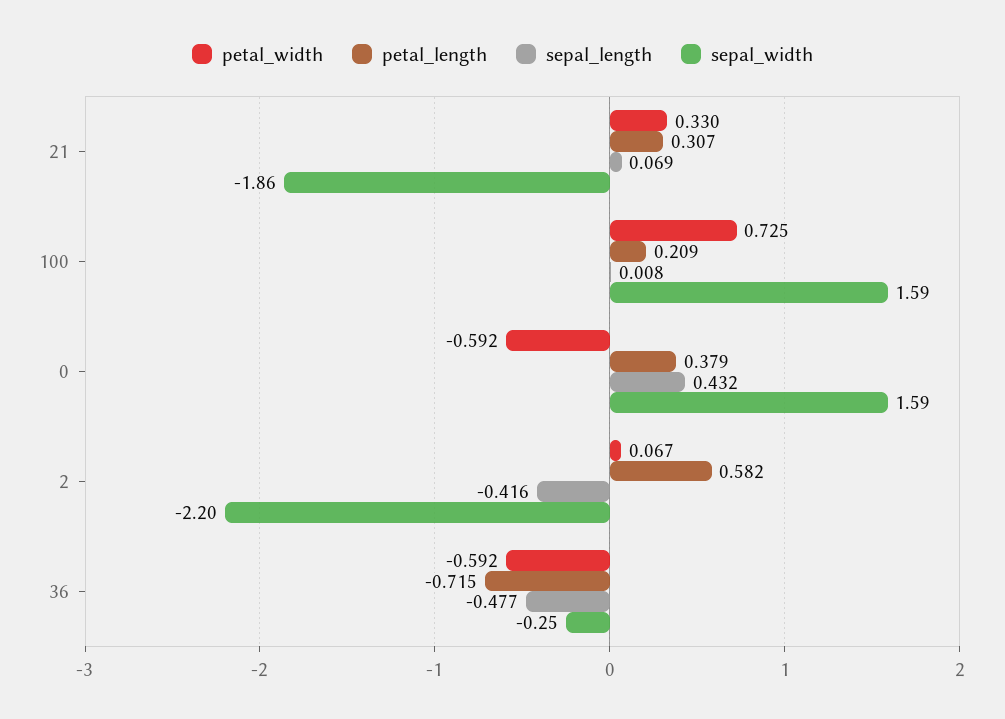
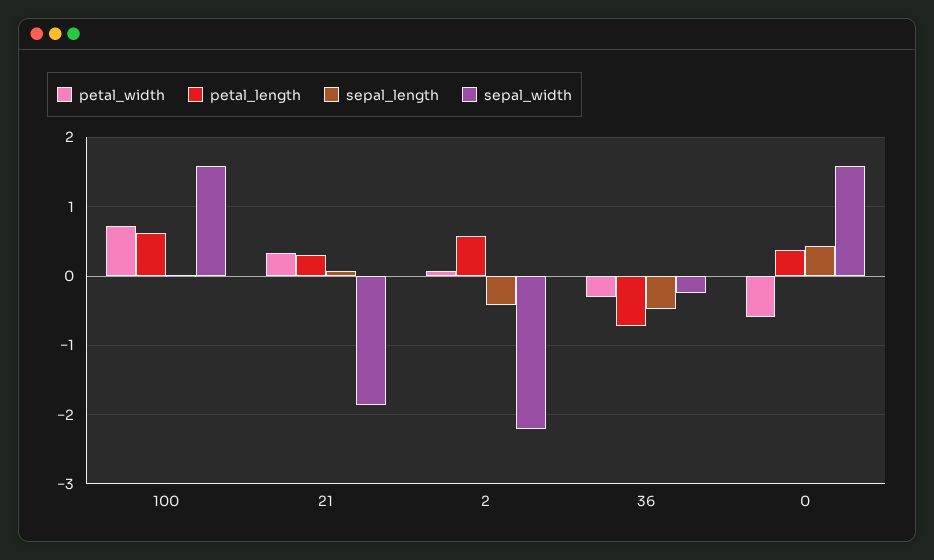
petal_length, 100: 0.209 -> 0.6
petal_width, 36: -0.592 -> -0.3

